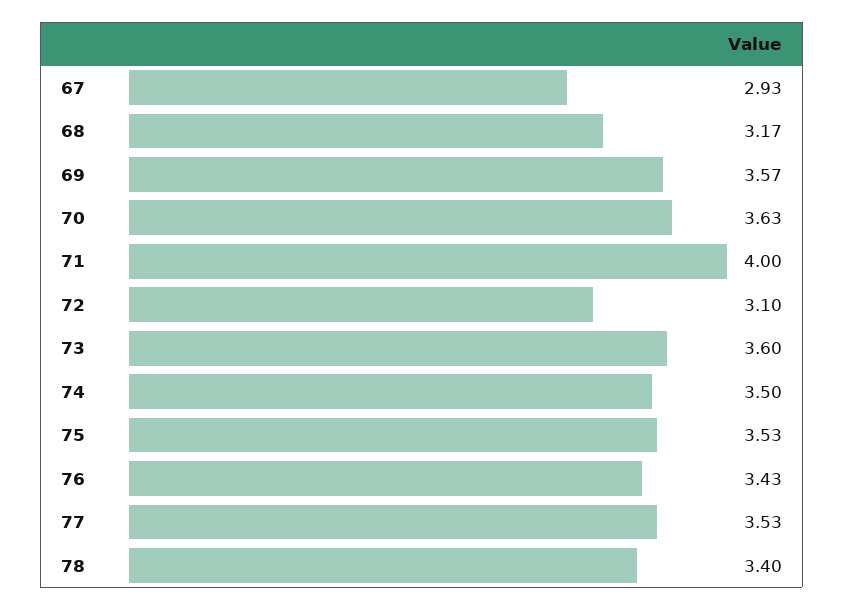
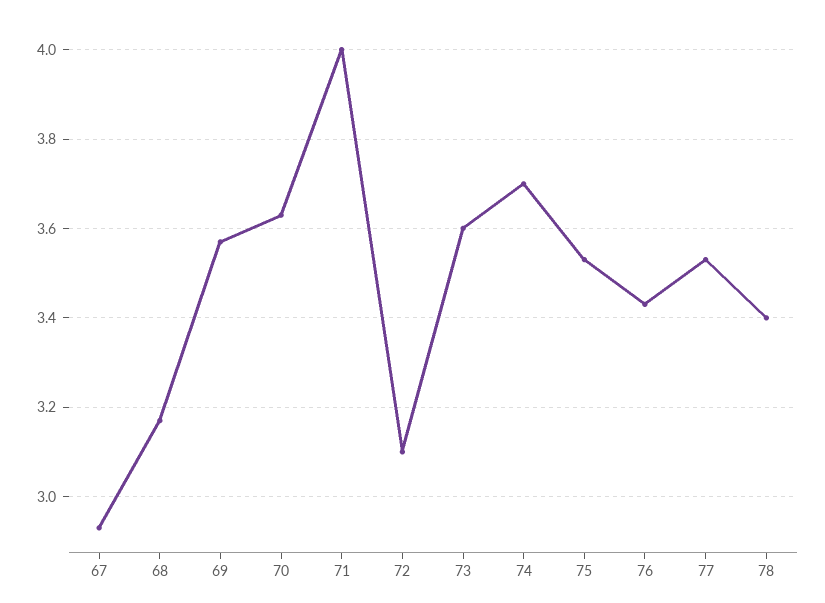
74: 3.5 -> 3.7

